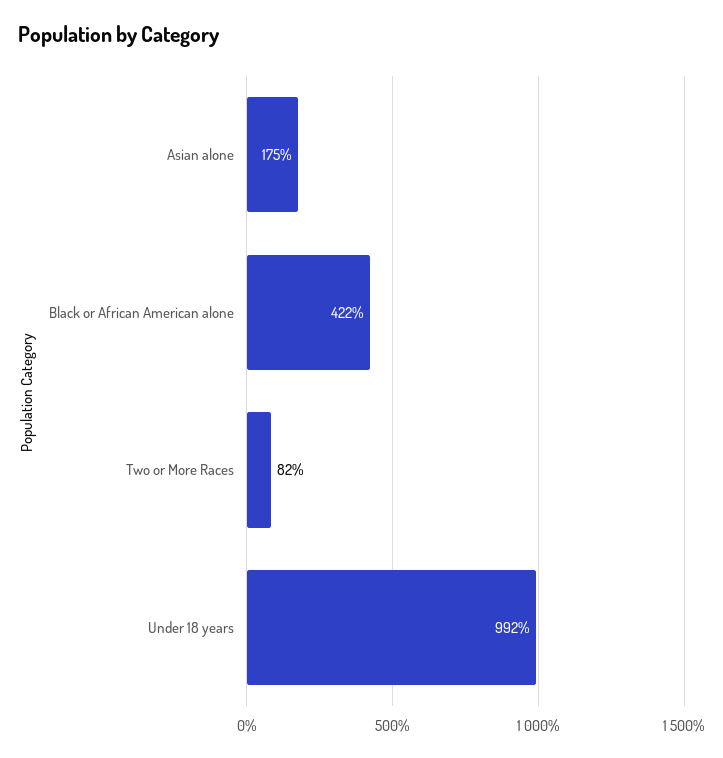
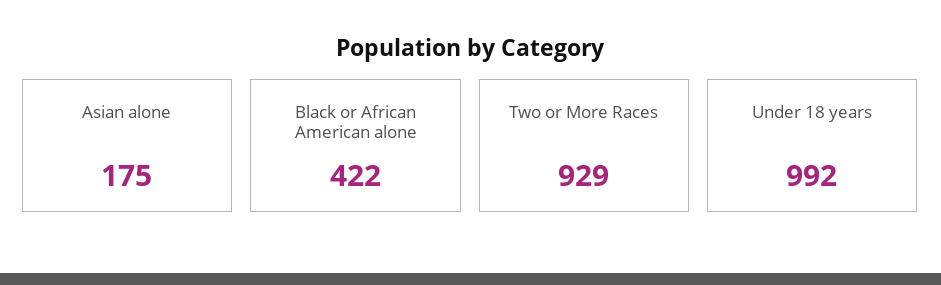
Two or More Races: 82 -> 929

